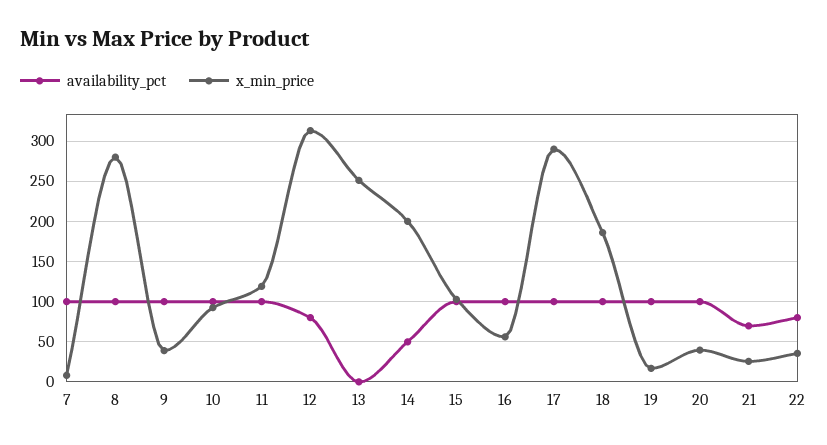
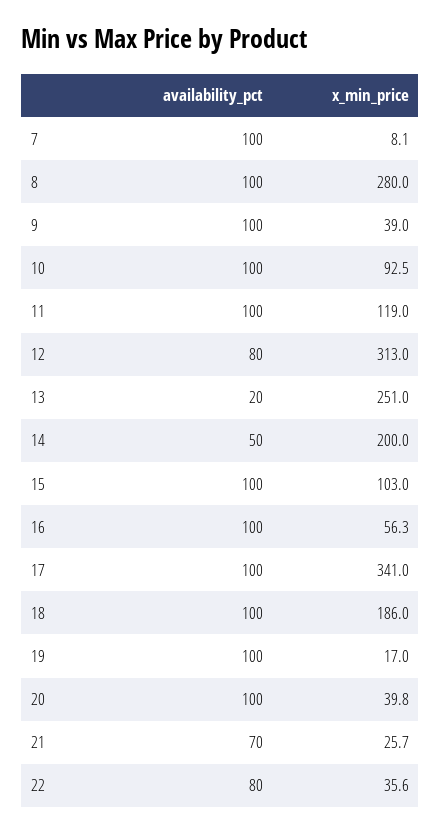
availability_pct, 13: 0 -> 20
x_min_price, 17: 290 -> 341

